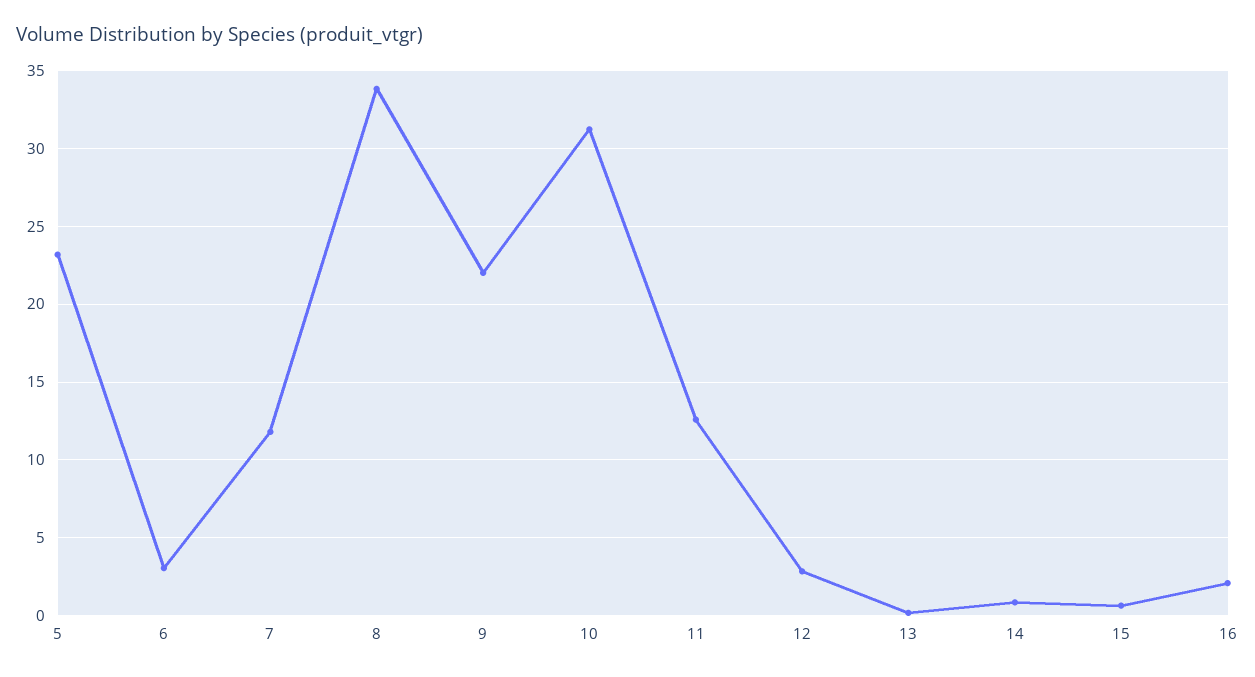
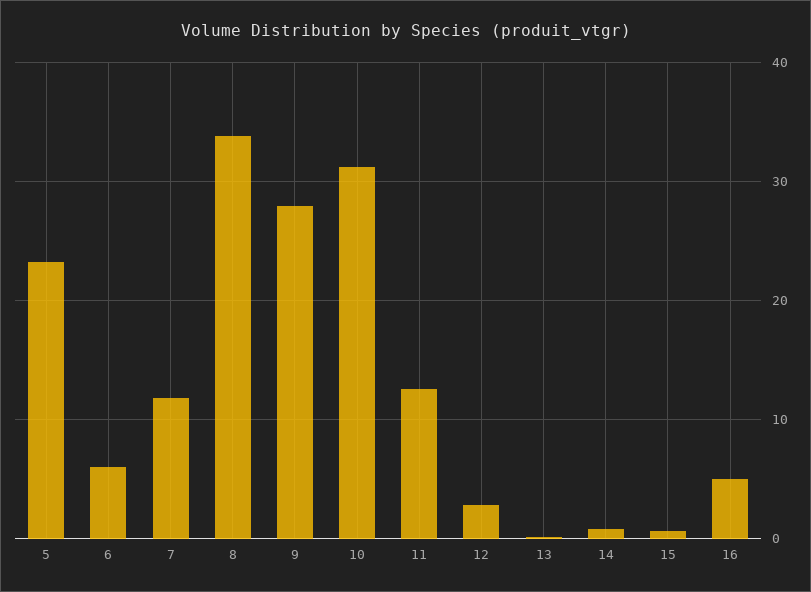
6: 3 -> 6
9: 22 -> 28
16: 2 -> 5

